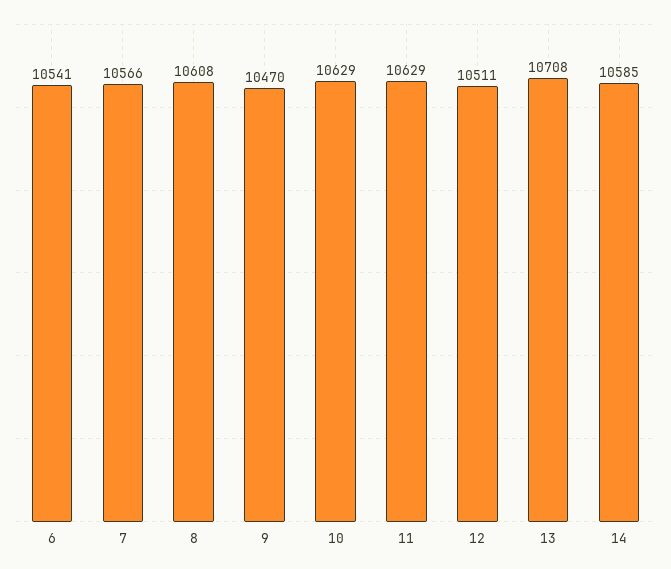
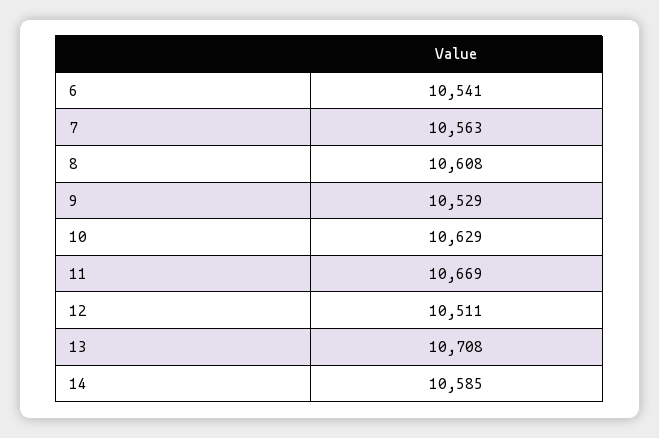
7: 10566 -> 10563
9: 10470 -> 10529
11: 10629 -> 10669

